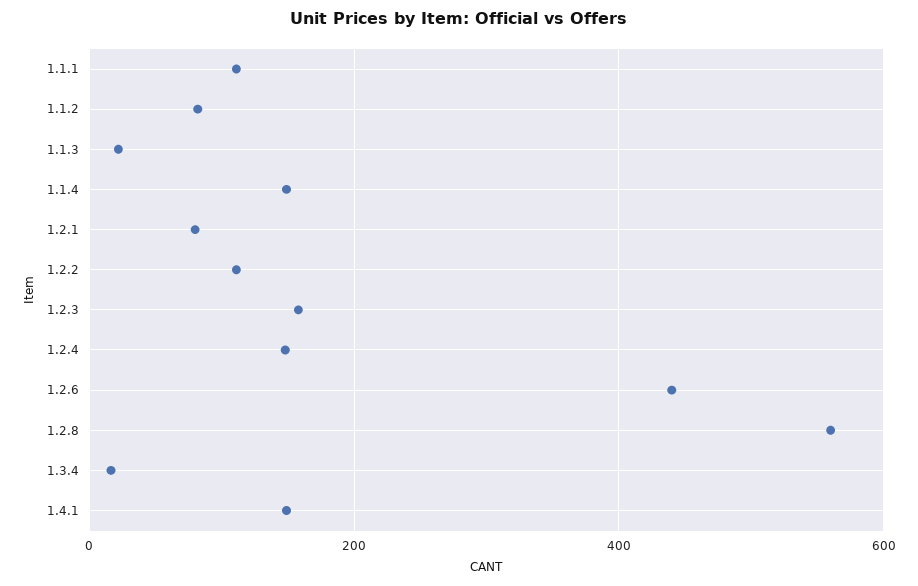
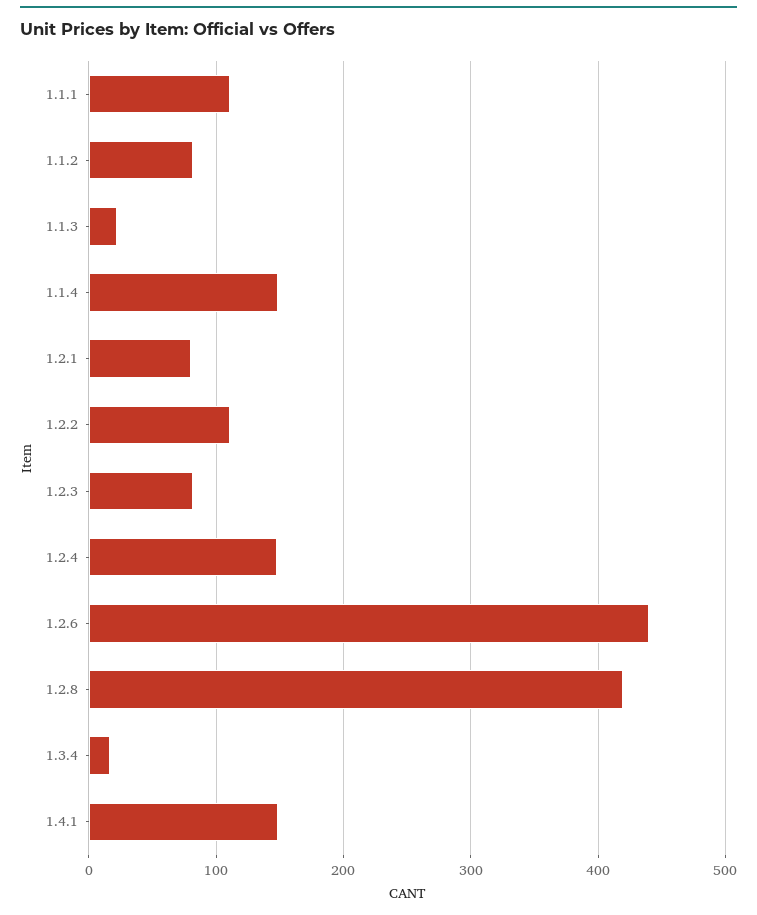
1.2.3: 160 -> 80
1.2.8: 560 -> 420

